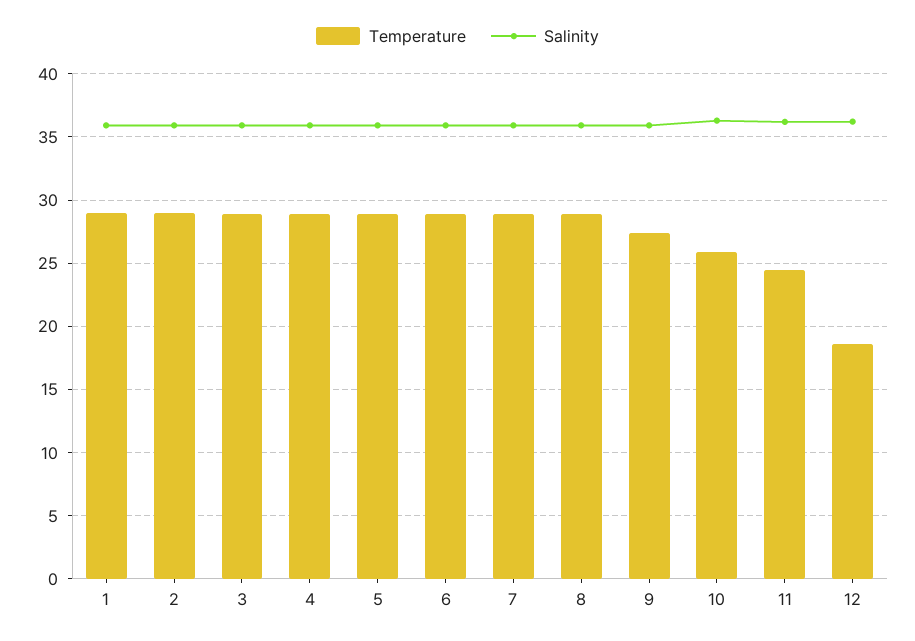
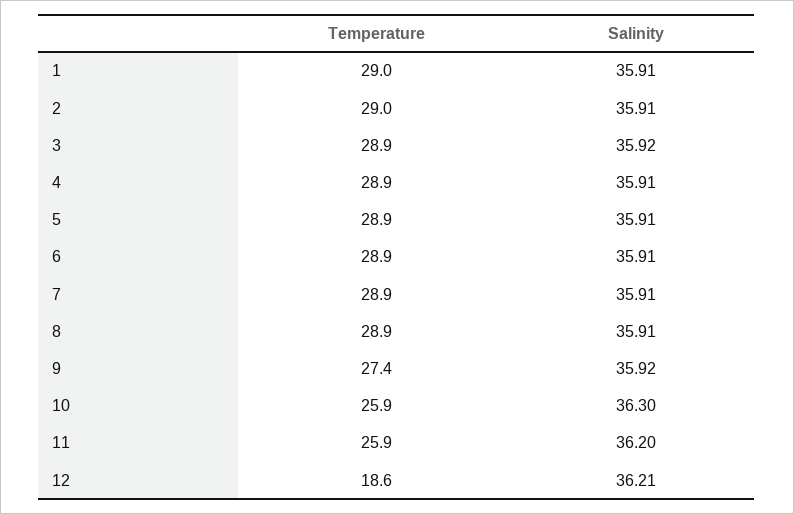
Temperature, 11: 24.5 -> 25.9

